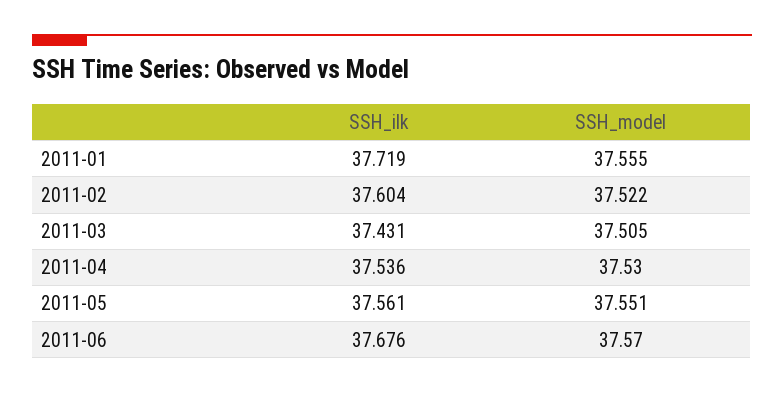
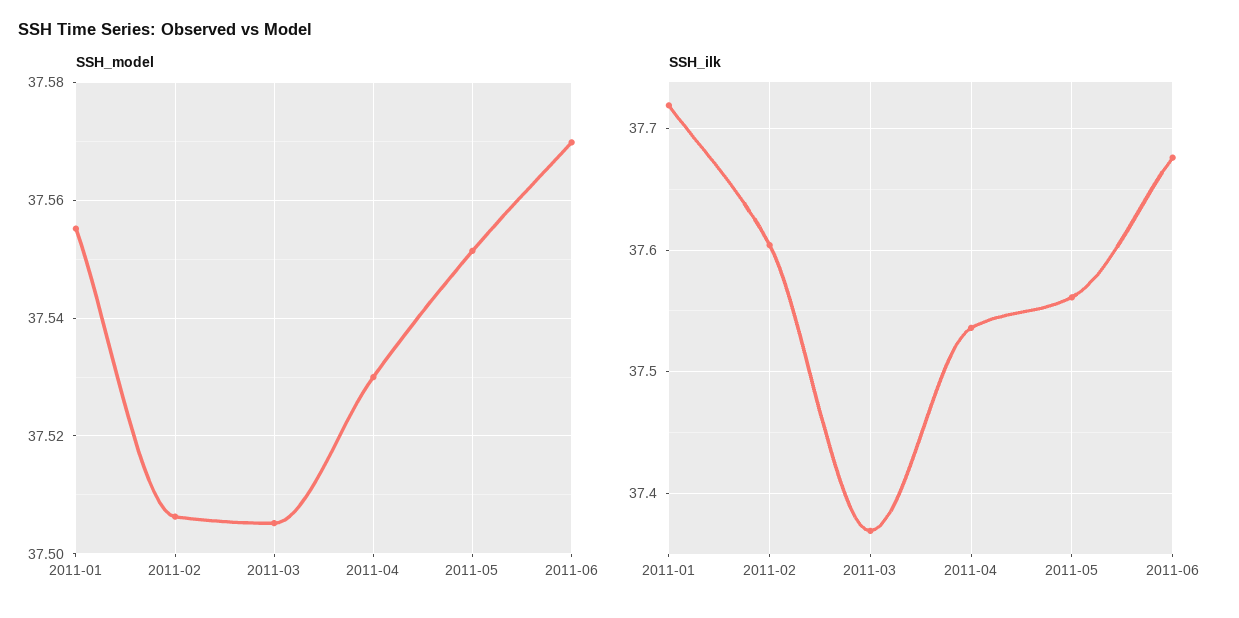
SSH_model, 2011-02: 37.522 -> 37.506
SSH_ilk, 2011-03: 37.431 -> 37.37

